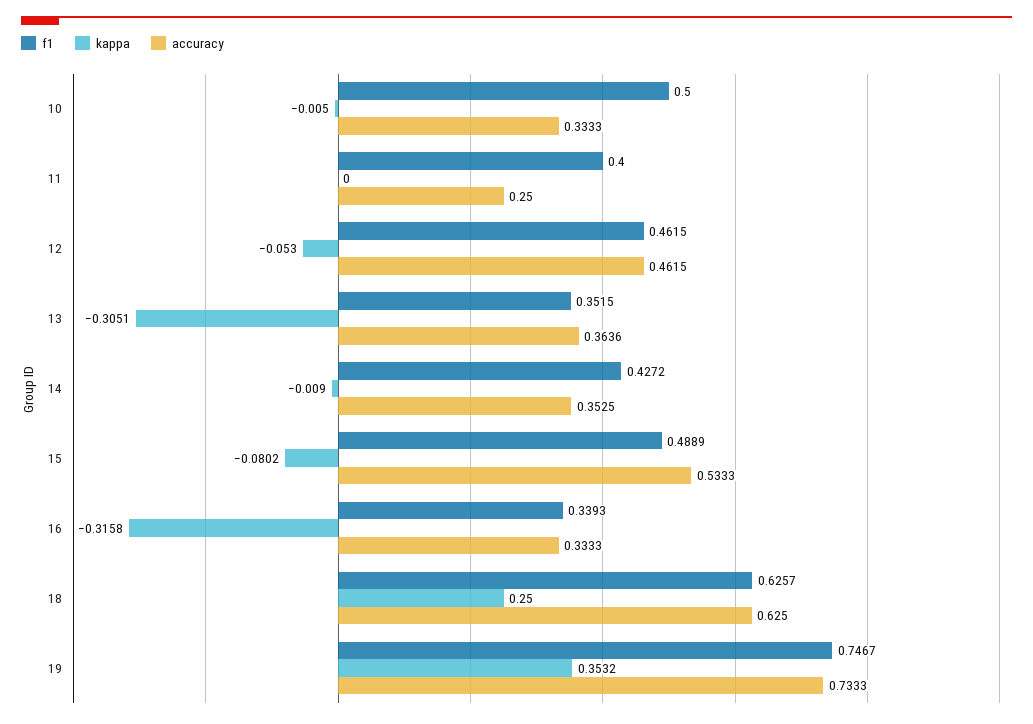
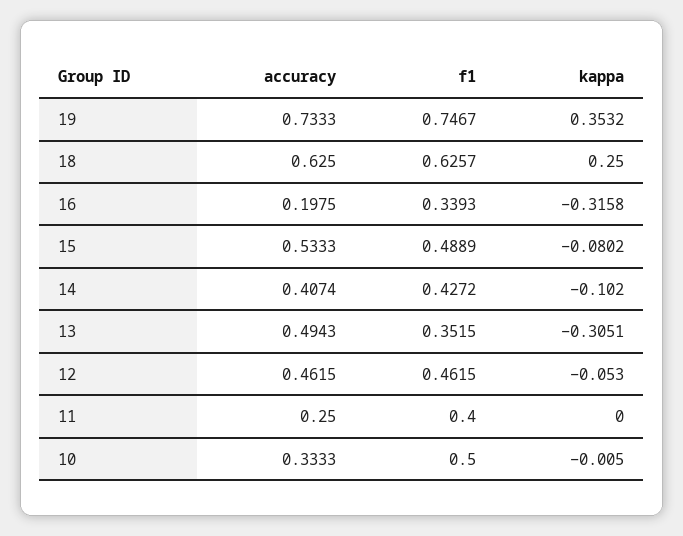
accuracy, 13: 0.3636 -> 0.4943
kappa, 14: -0.009 -> -0.102
accuracy, 14: 0.3525 -> 0.4074
accuracy, 16: 0.3333 -> 0.1975

